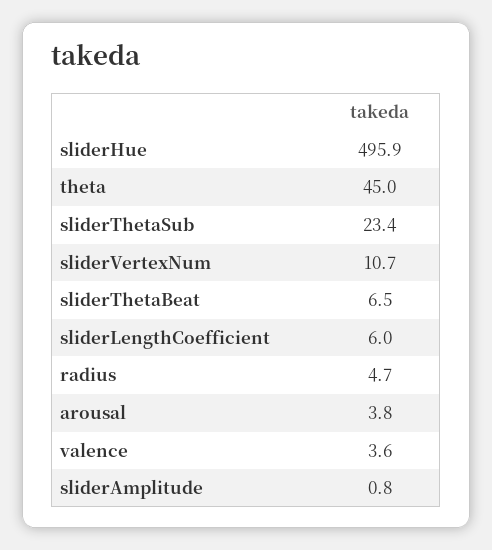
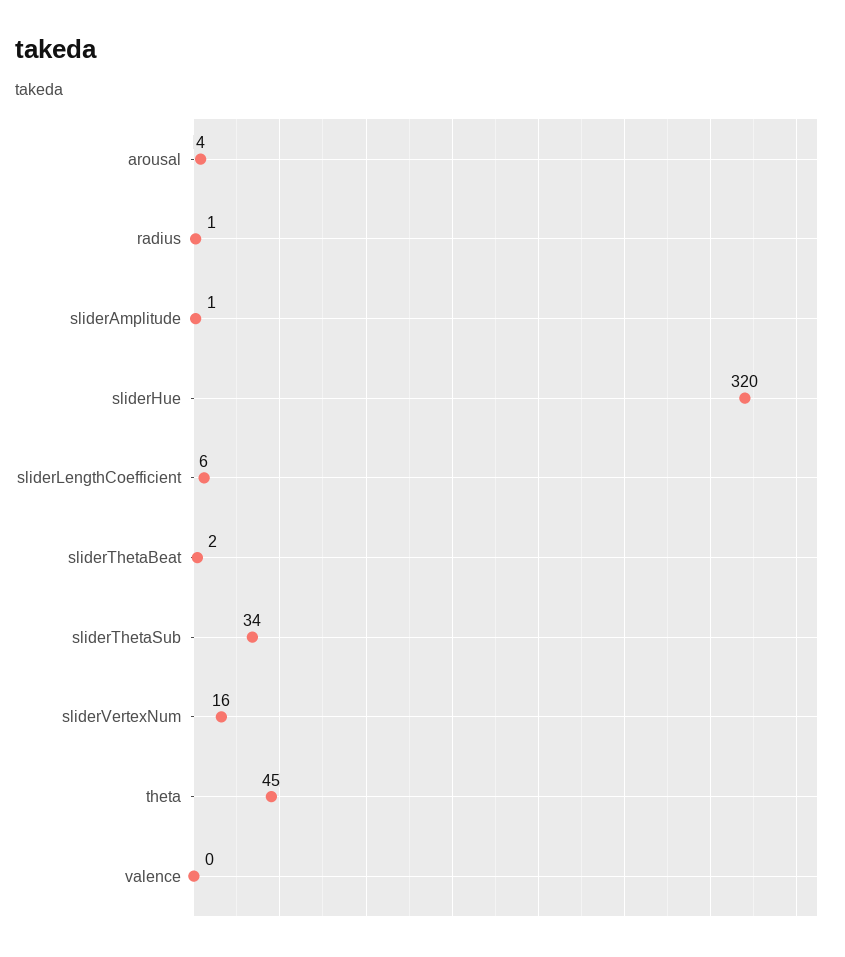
sliderHue: 495.9 -> 320
sliderThetaSub: 23.4 -> 34
sliderVertexNum: 10.7 -> 16
sliderThetaBeat: 6.5 -> 2
radius: 4.7 -> 1
valence: 3.6 -> 0

